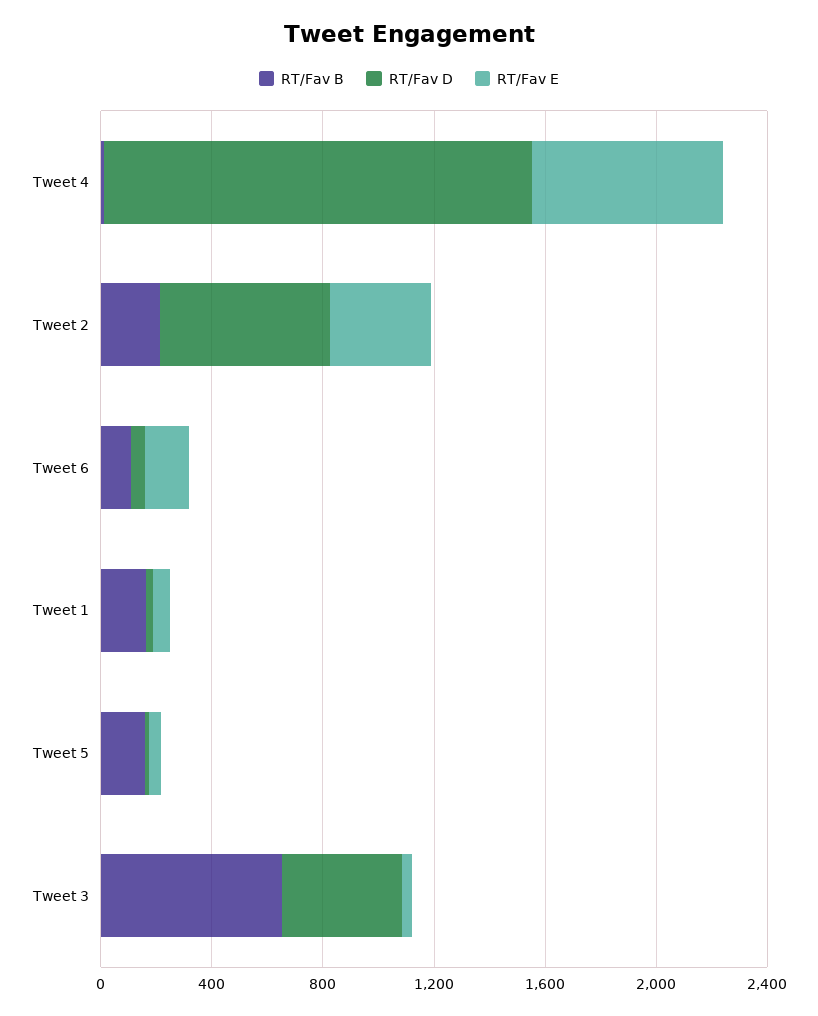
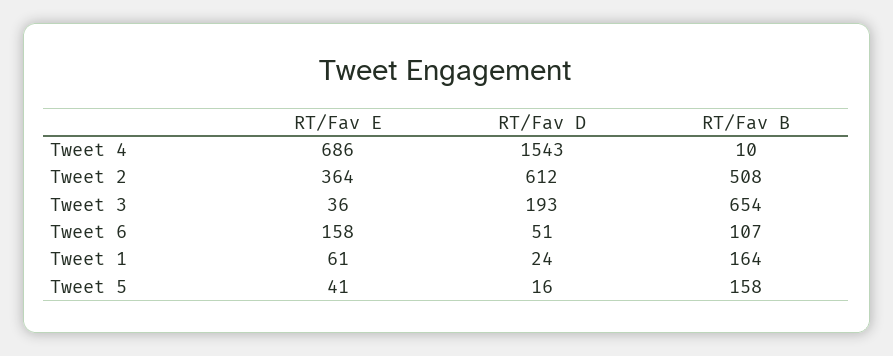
RT/Fav B, Tweet 2: 200 -> 508
RT/Fav D, Tweet 3: 400 -> 193

